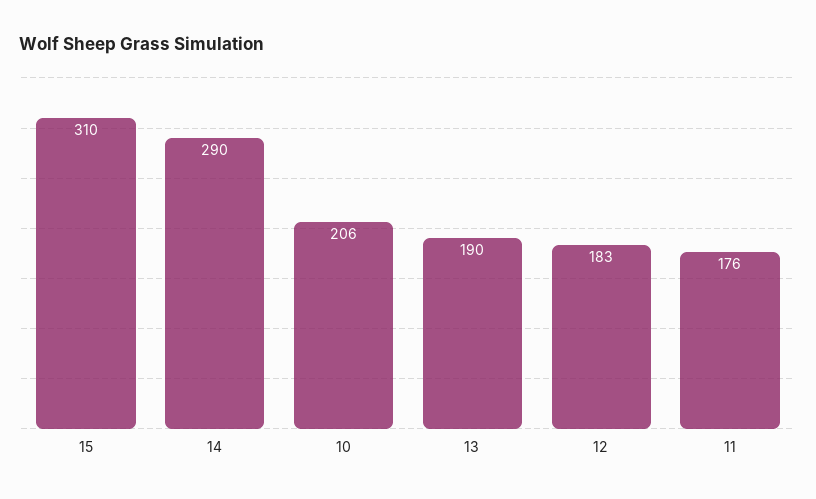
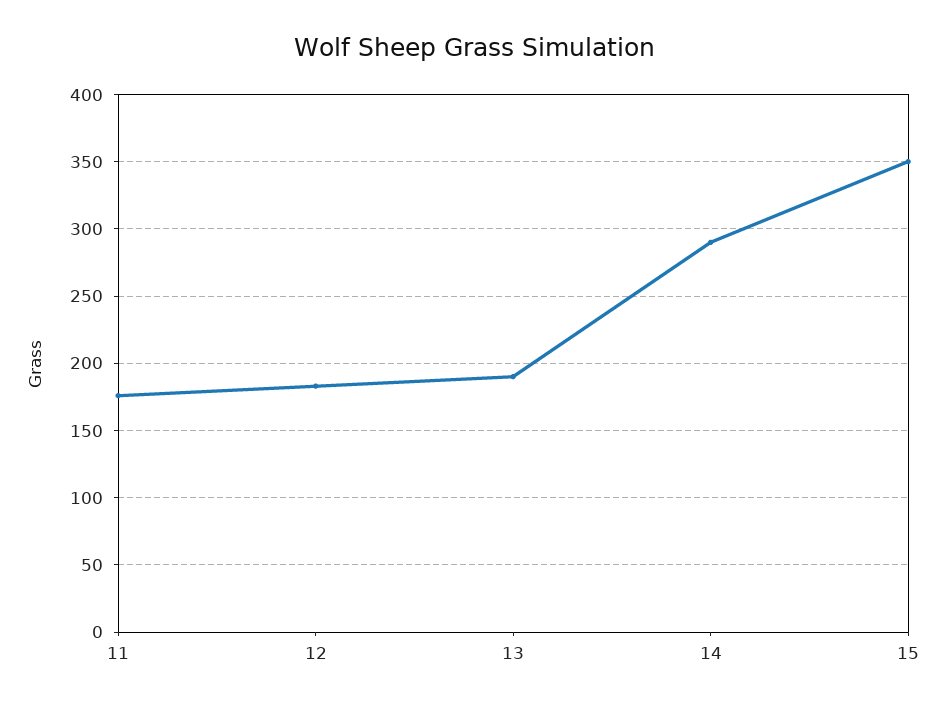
15: 310 -> 350
10: 206 -> none

